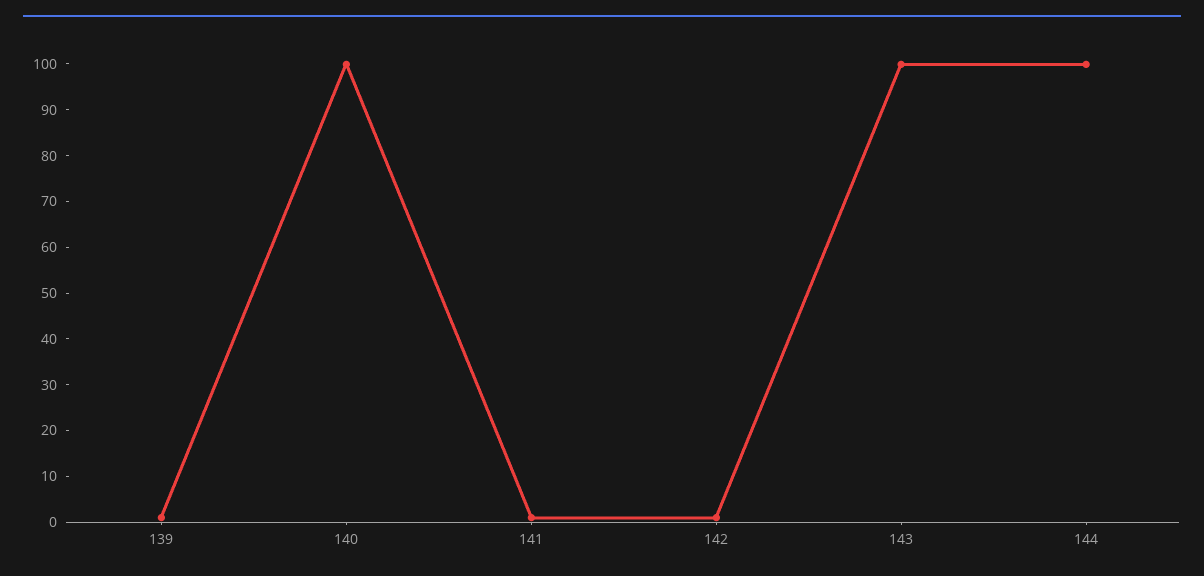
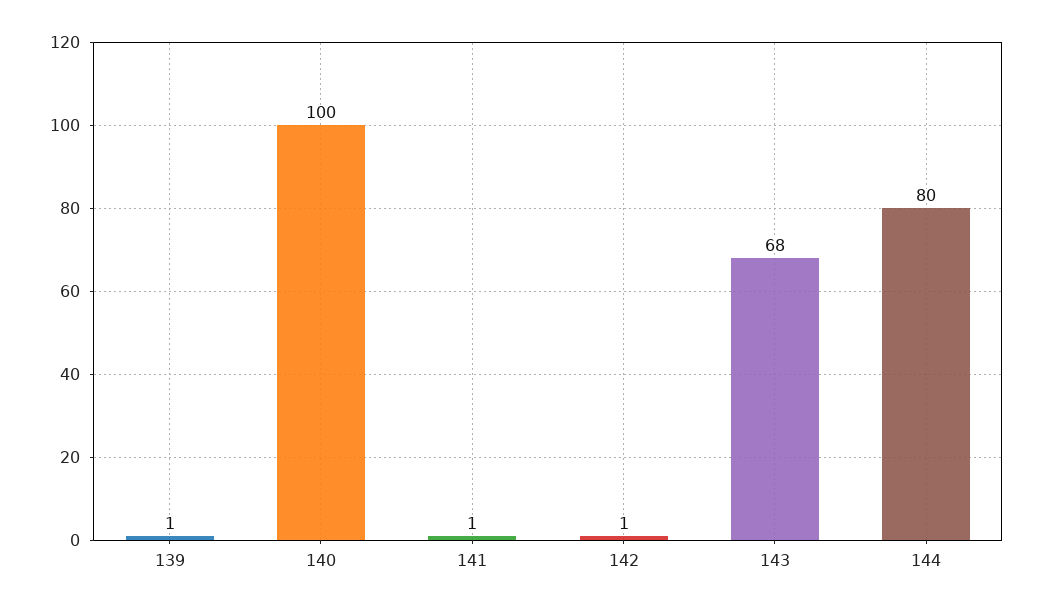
143: 100 -> 68
144: 100 -> 80

